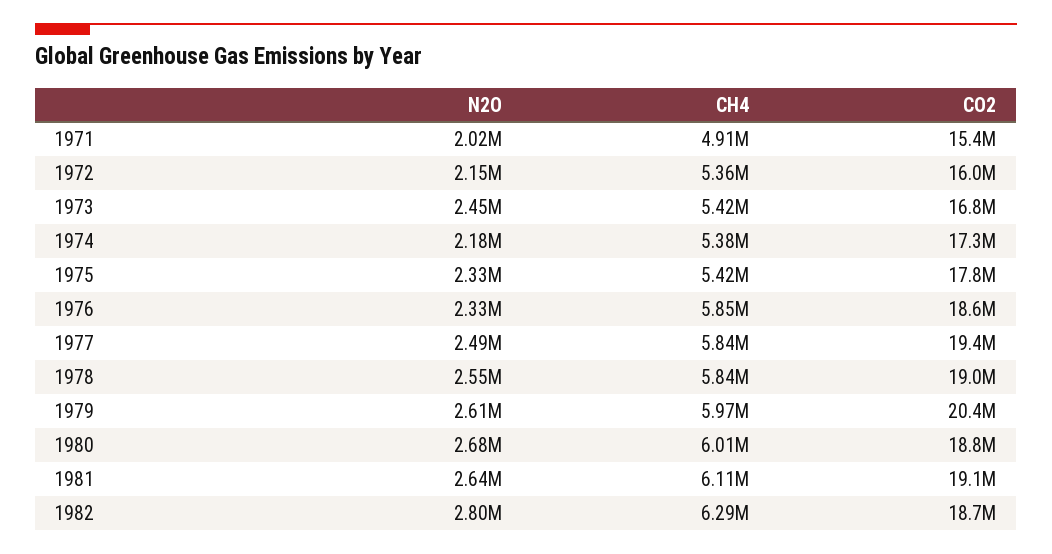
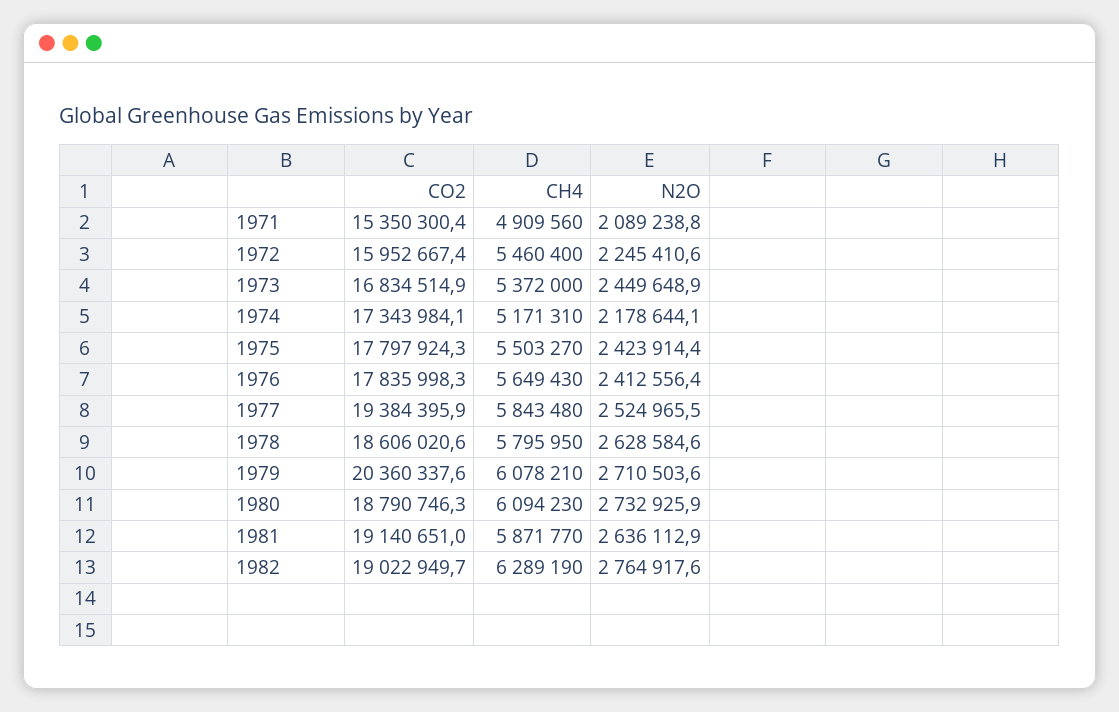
N2O, 1971: 2020000 -> 2089238.8
N2O, 1972: 2150000 -> 2245410.6
CH4, 1972: 5360000 -> 5460400
CH4, 1973: 5420000 -> 5372000
CH4, 1974: 5380000 -> 5171310
N2O, 1975: 2330000 -> 2423914.4
CH4, 1975: 5420000 -> 5503270
N2O, 1976: 2330000 -> 2412556.4
CH4, 1976: 5850000 -> 5649430
CO2, 1976: 18600000 -> 17835998.3
N2O, 1977: 2490000 -> 2524965.5
N2O, 1978: 2550000 -> 2628584.6
CH4, 1978: 5840000 -> 5795950
CO2, 1978: 19000000 -> 18606020.6
N2O, 1979: 2610000 -> 2710503.6
CH4, 1979: 5970000 -> 6078210
N2O, 1980: 2680000 -> 2732925.9
CH4, 1980: 6010000 -> 6094230
CH4, 1981: 6110000 -> 5871770
N2O, 1982: 2800000 -> 2764917.6
CO2, 1982: 18700000 -> 19022949.7

